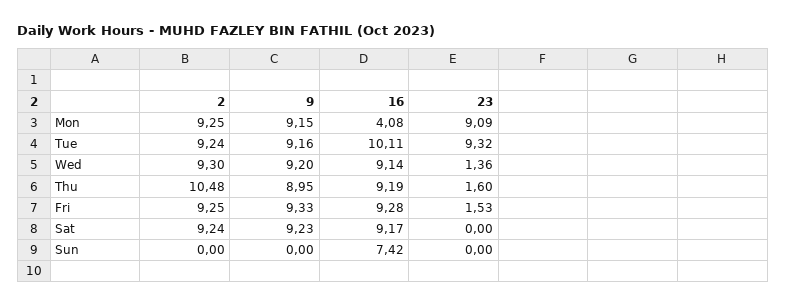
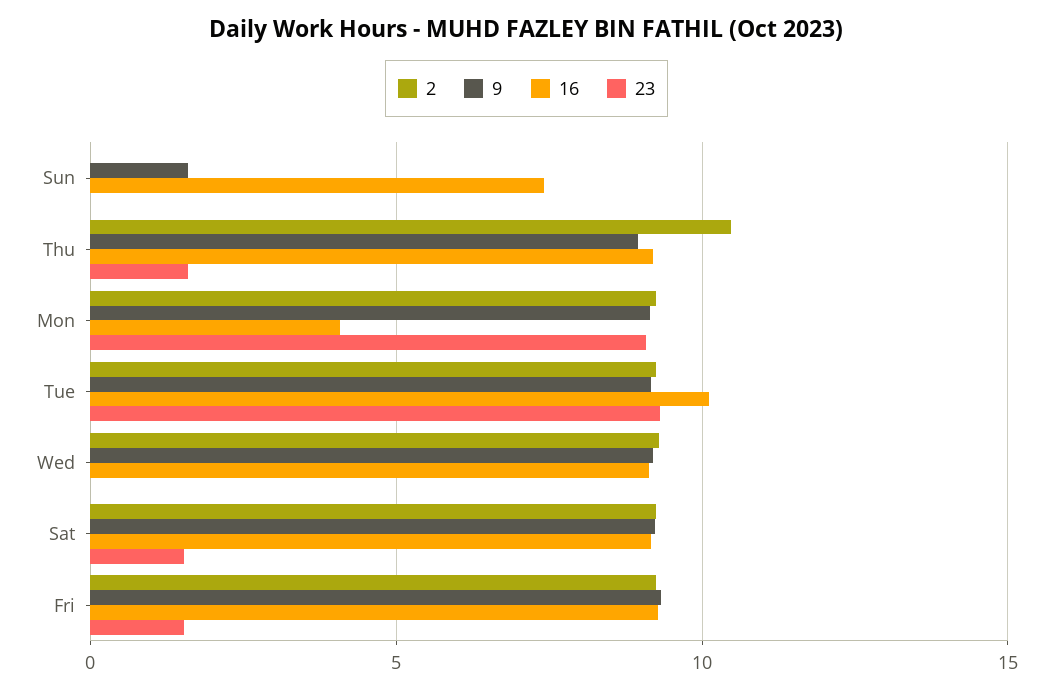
23, Wed: 1.36 -> 0
23, Sat: 0 -> 1.5
9, Sun: 0 -> 1.5

